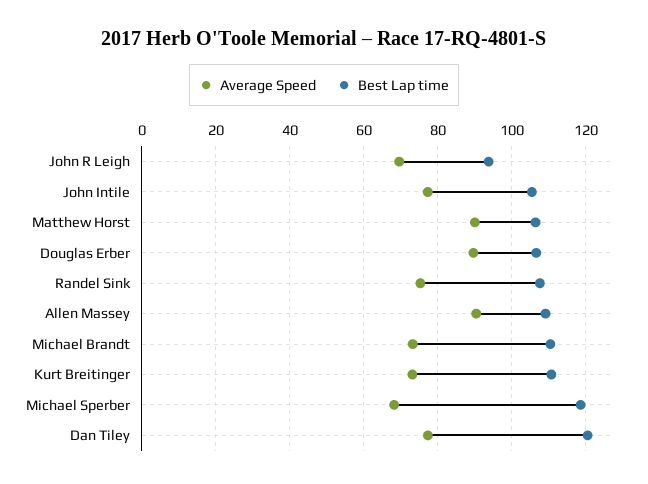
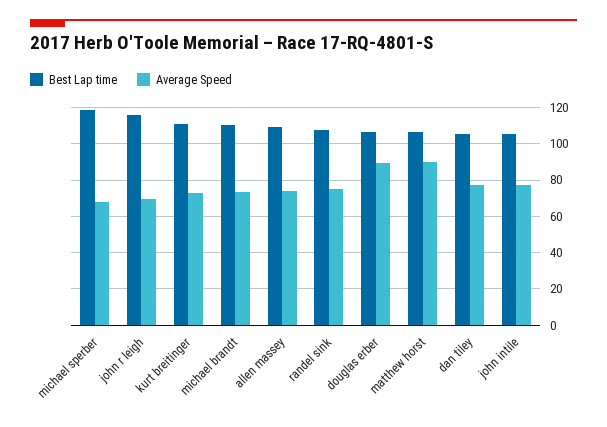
Best Lap time, John R Leigh: 94 -> 115
Average Speed, Allen Massey: 90 -> 75
Best Lap time, Dan Tiley: 120 -> 105

